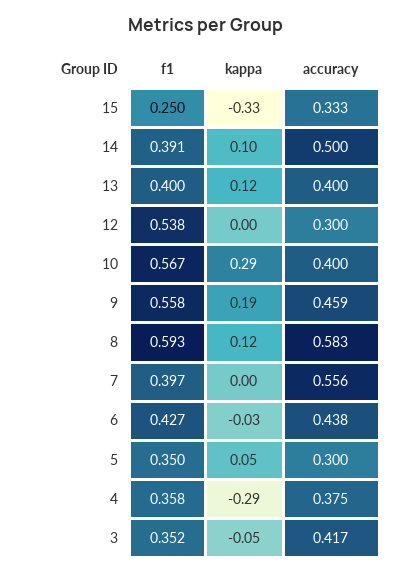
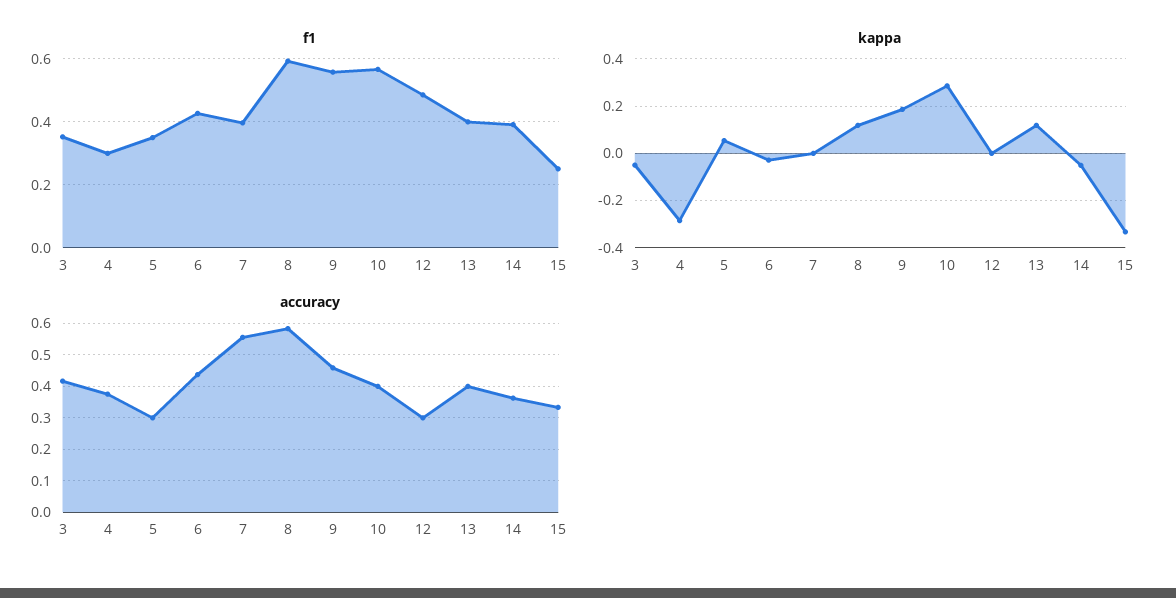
kappa, 14: 0.1 -> -0.05
accuracy, 14: 0.5 -> 0.36
f1, 12: 0.538 -> 0.48
f1, 4: 0.358 -> 0.3

